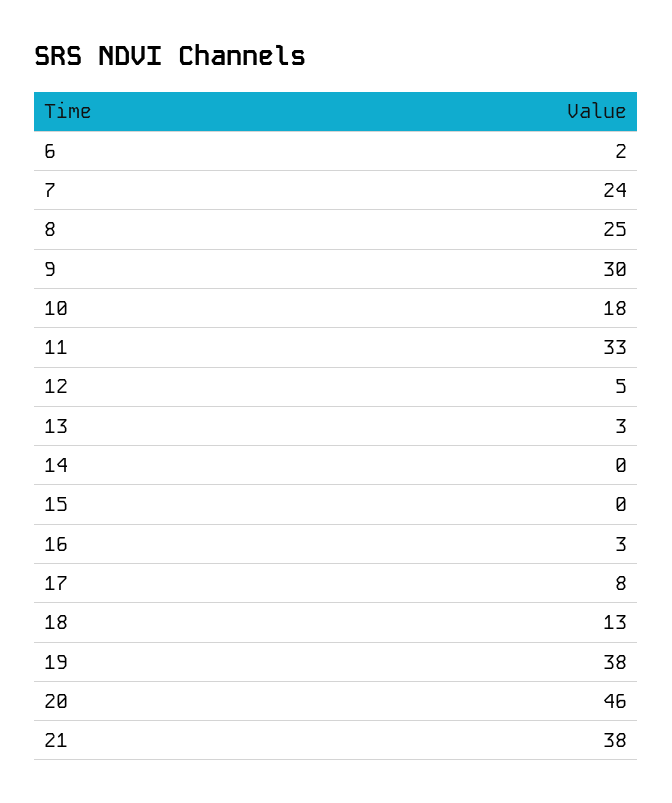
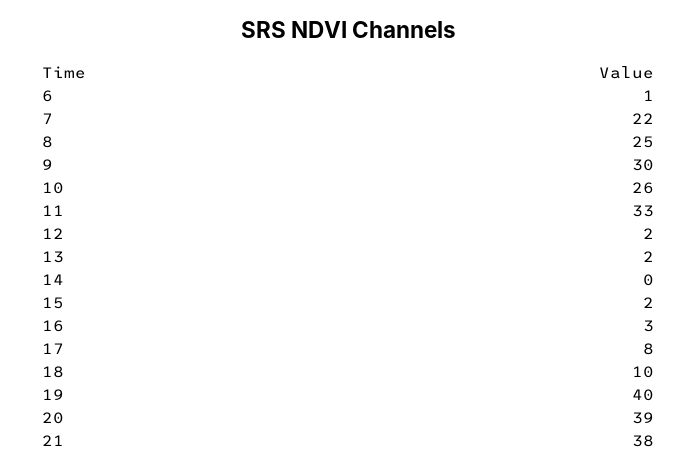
6: 2 -> 1
7: 24 -> 22
10: 18 -> 26
12: 5 -> 2
13: 3 -> 2
15: 0 -> 2
18: 13 -> 10
19: 38 -> 40
20: 46 -> 39

